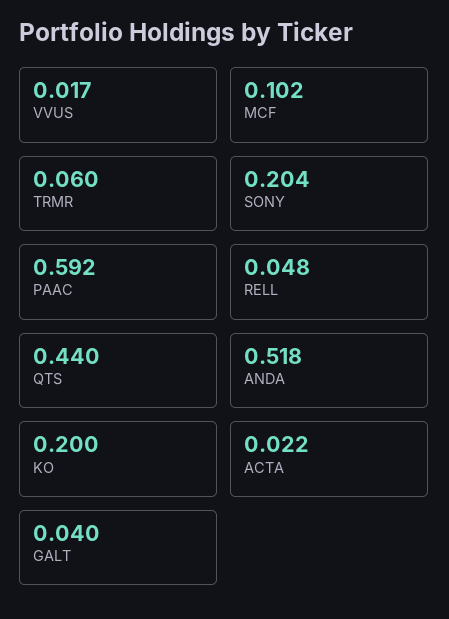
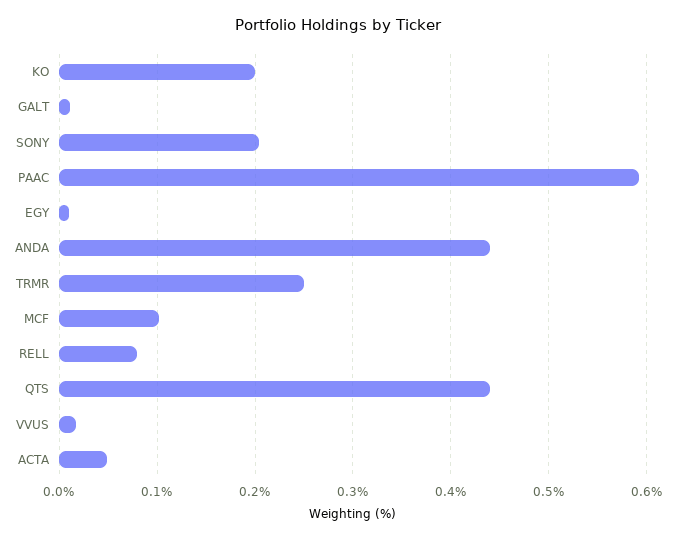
TRMR: 0.06 -> 0.25
RELL: 0.048 -> 0.08
ANDA: 0.518 -> 0.44
ACTA: 0.022 -> 0.05
GALT: 0.04 -> 0.01
EGY: none -> 0.01

